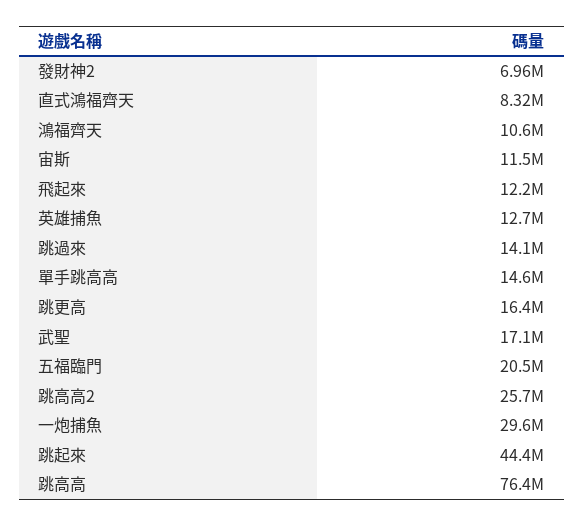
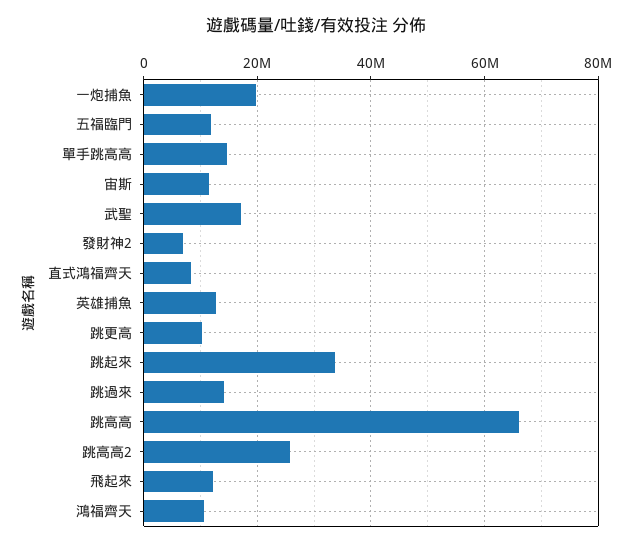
跳更高: 16400000 -> 10000000
五福臨門: 20500000 -> 12000000
一炮捕魚: 29600000 -> 20000000
跳起來: 44400000 -> 34000000
跳高高: 76400000 -> 66000000

